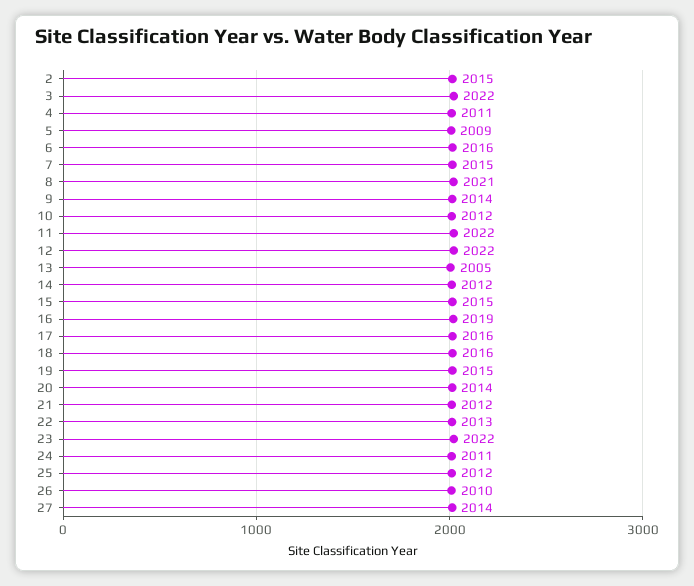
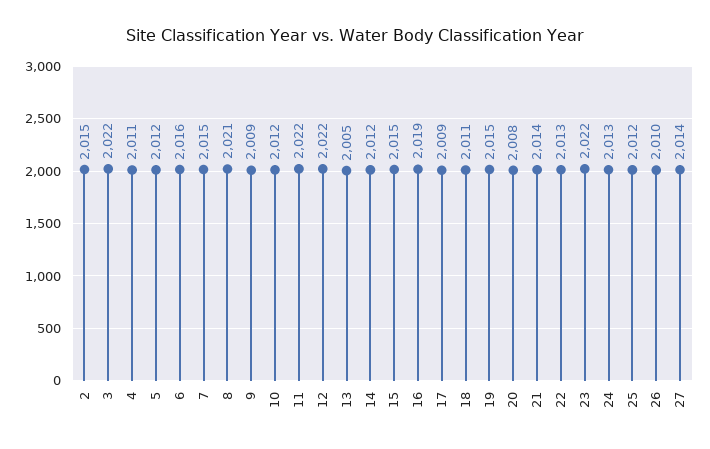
5: 2009 -> 2012
9: 2014 -> 2009
17: 2016 -> 2009
18: 2016 -> 2011
20: 2014 -> 2008
21: 2012 -> 2014
24: 2011 -> 2013

